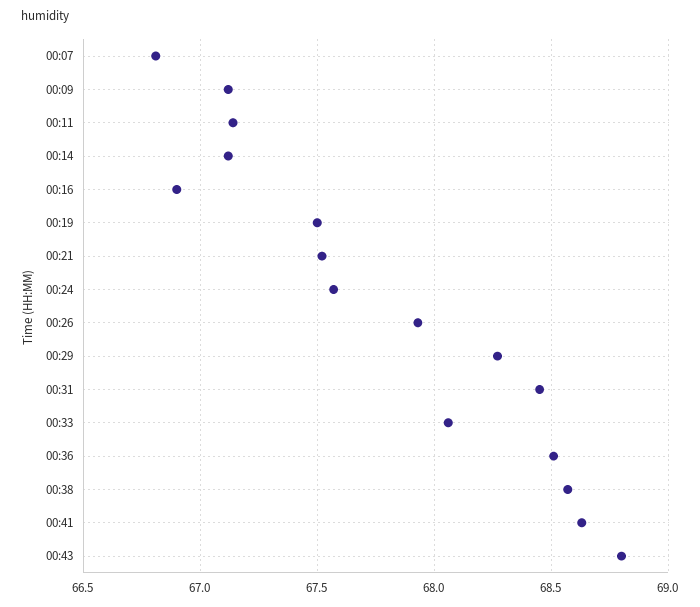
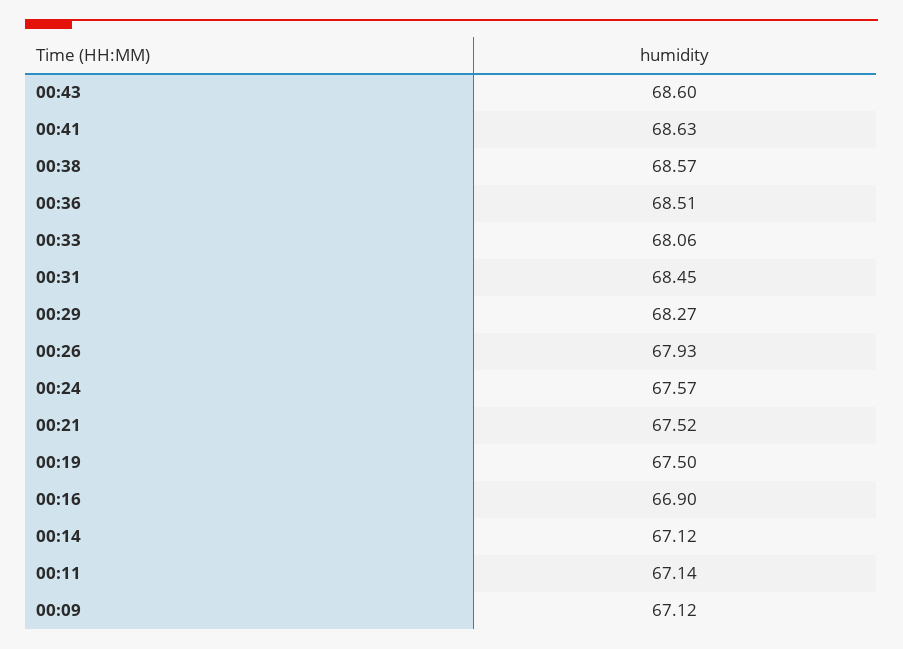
00:07: 66.8 -> none
00:43: 68.8 -> 68.6

